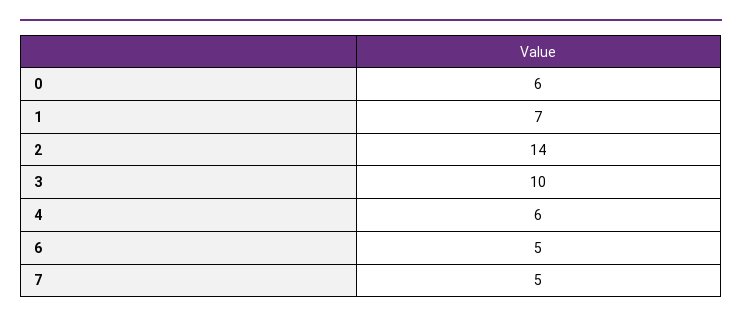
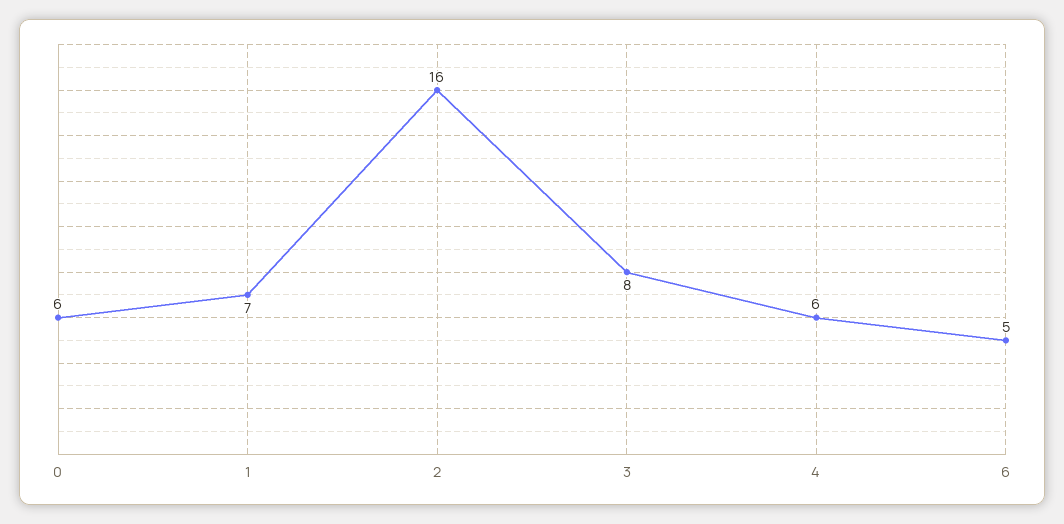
2: 14 -> 16
3: 10 -> 8
7: 5 -> none

